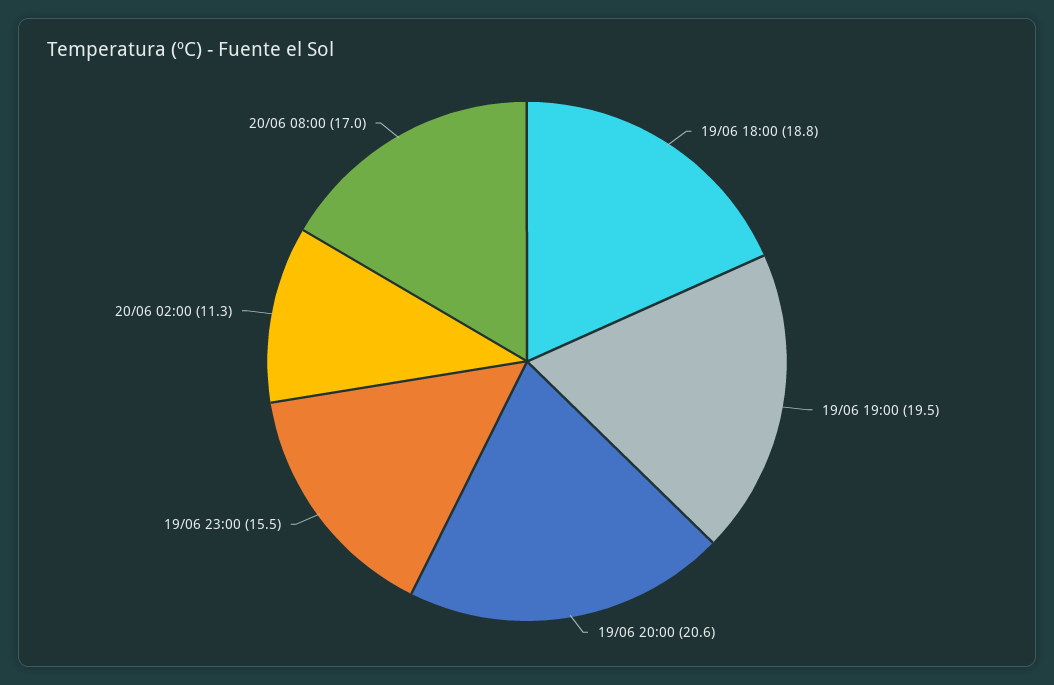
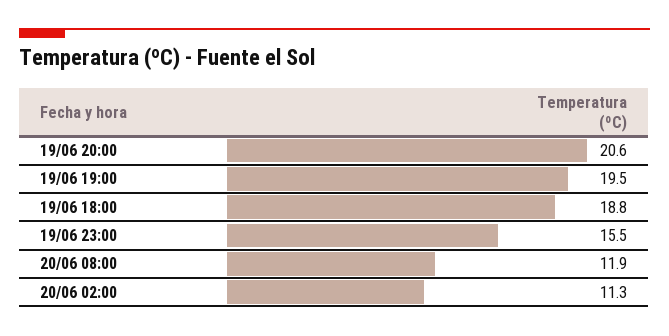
20/06 08:00: 17 -> 11.9

